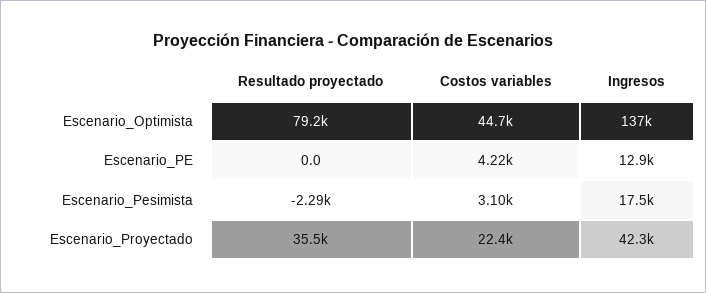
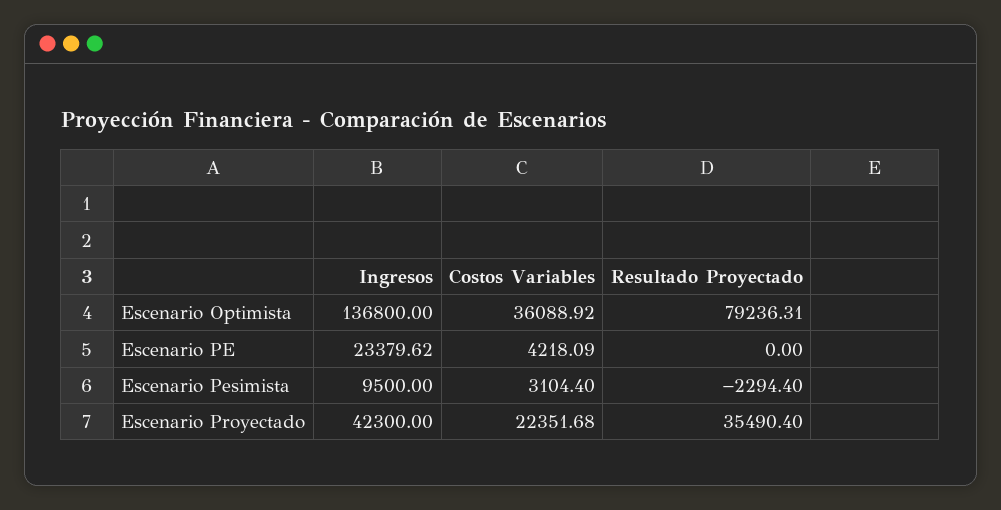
Costos variables, Escenario_Optimista: 44700 -> 36088.92
Ingresos, Escenario_PE: 12900 -> 23379.62
Ingresos, Escenario_Pesimista: 17500 -> 9500

